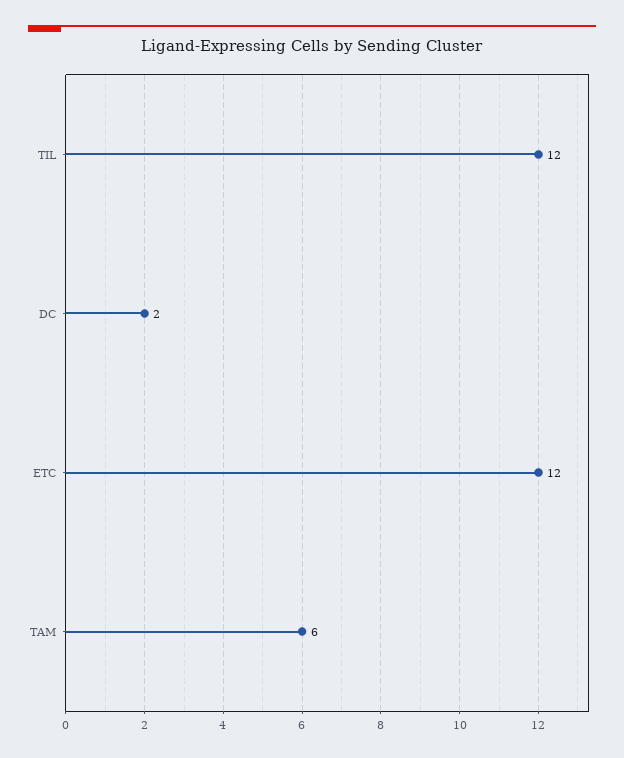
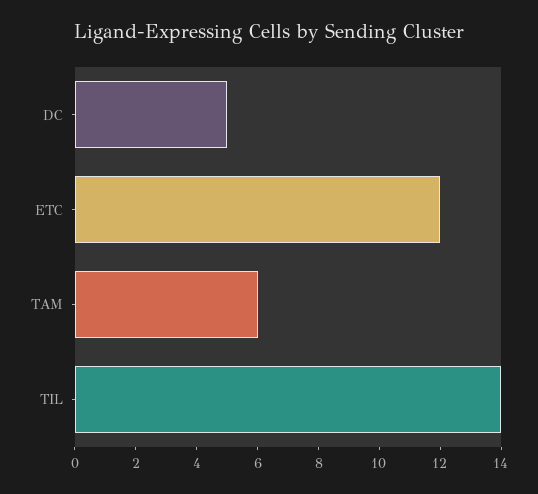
TIL: 12 -> 14
DC: 2 -> 5

